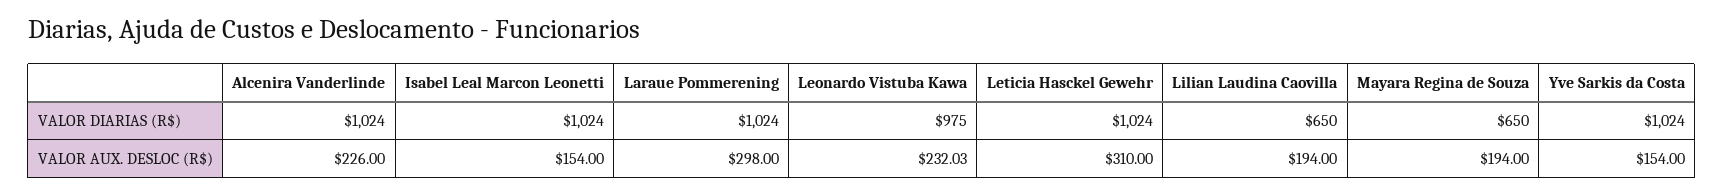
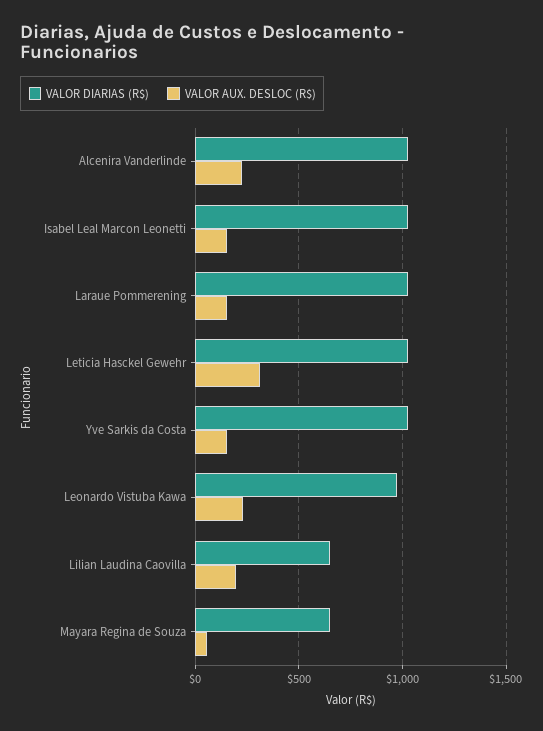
VALOR AUX. DESLOC (R$), Laraue Pommerening: 298 -> 150
VALOR AUX. DESLOC (R$), Mayara Regina de Souza: 194 -> 50

